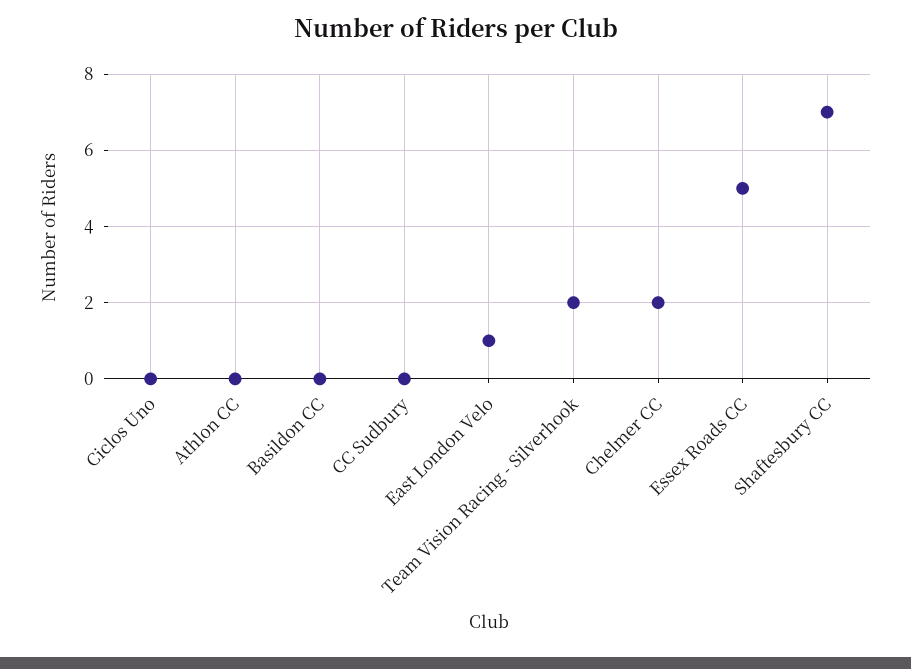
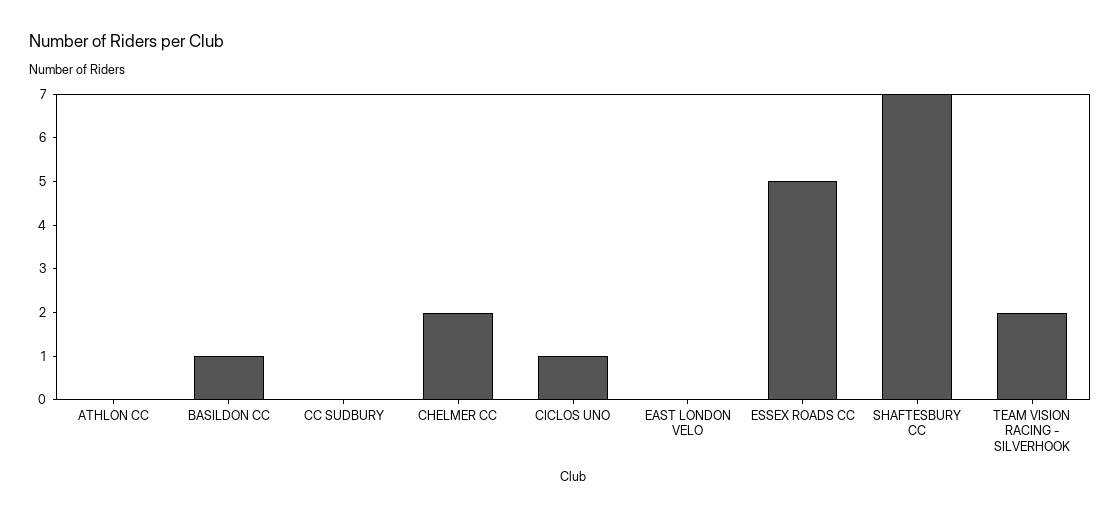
Ciclos Uno: 0 -> 1
Basildon CC: 0 -> 1
East London Velo: 1 -> 0

